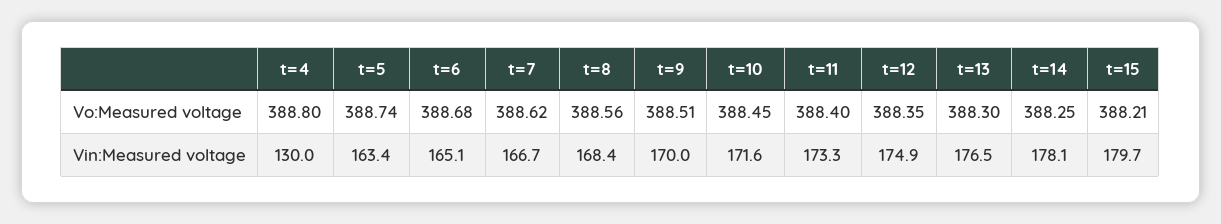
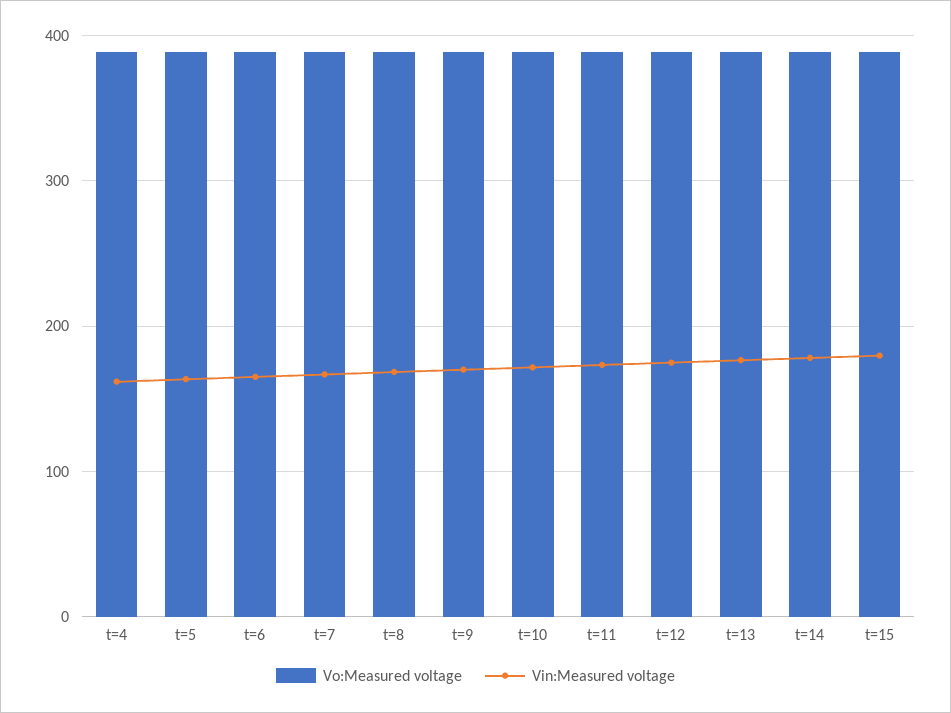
Vin:Measured voltage, t=4: 130 -> 160

